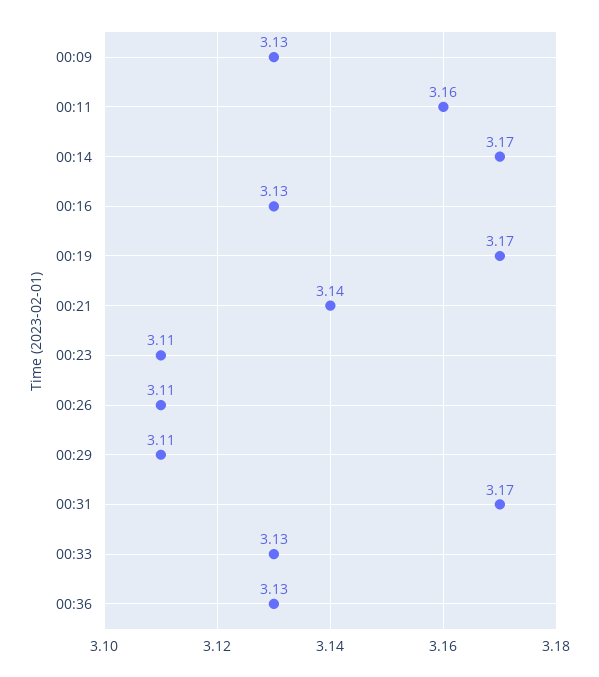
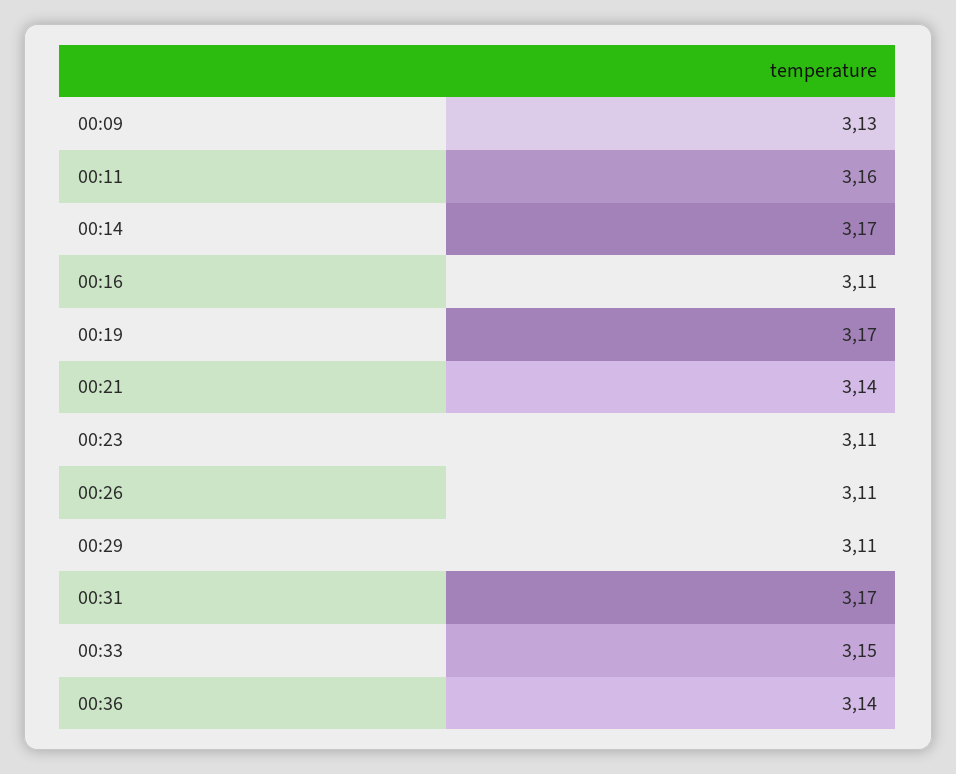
00:16: 3.13 -> 3.11
00:33: 3.13 -> 3.15
00:36: 3.13 -> 3.14

